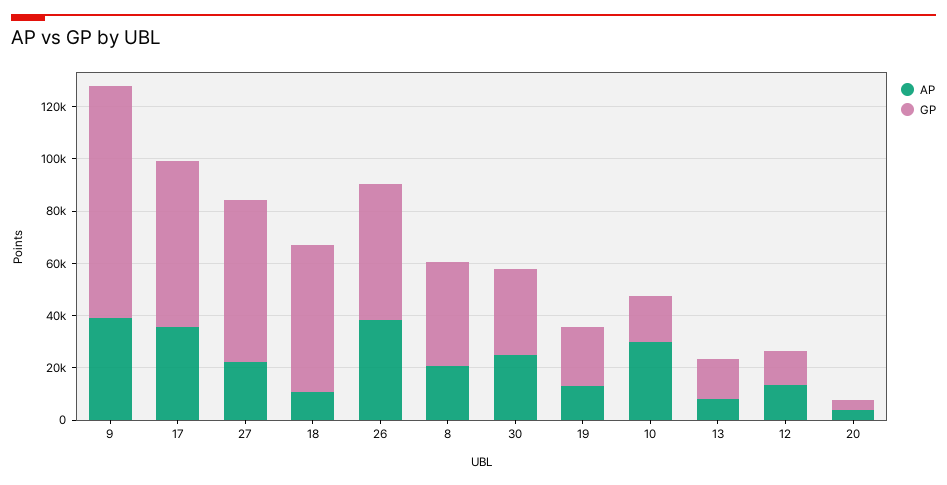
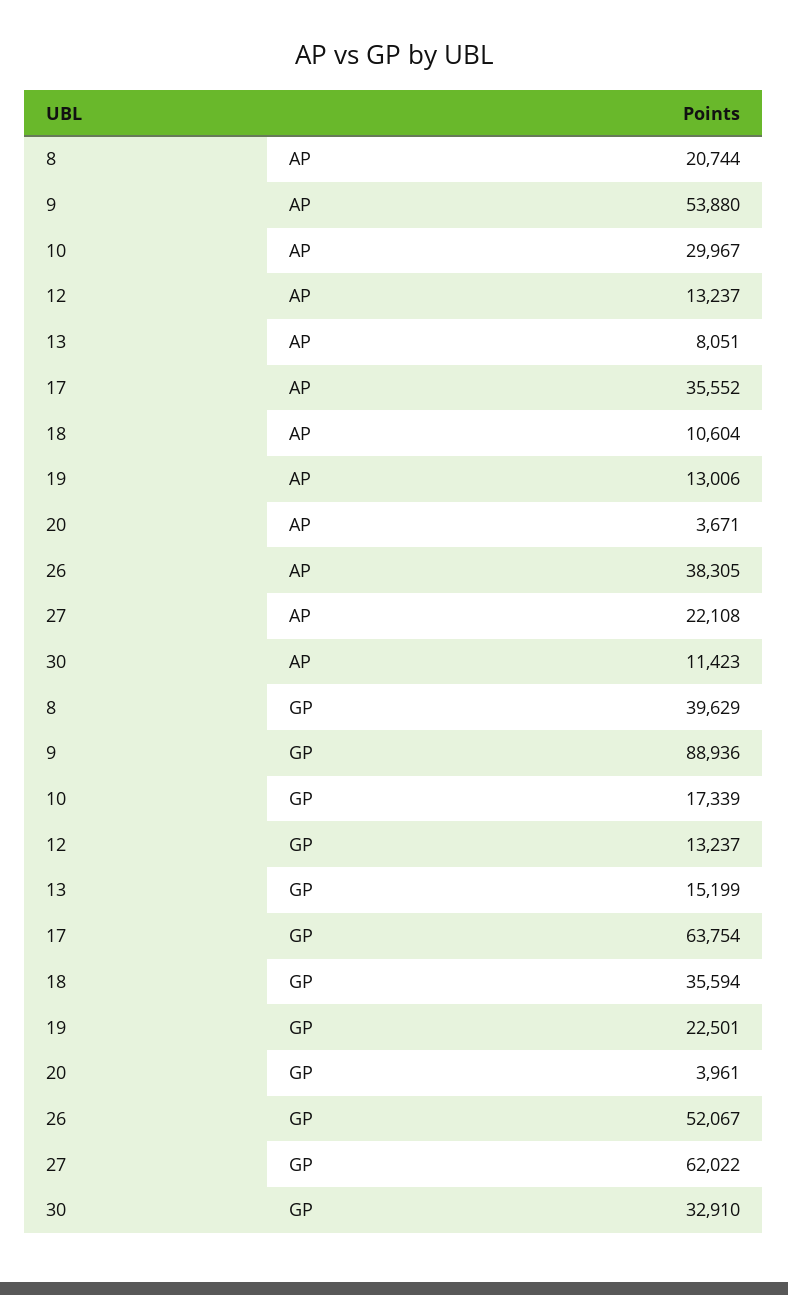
AP, 9: 40000 -> 53880
GP, 18: 55000 -> 35594
AP, 30: 25000 -> 11423

